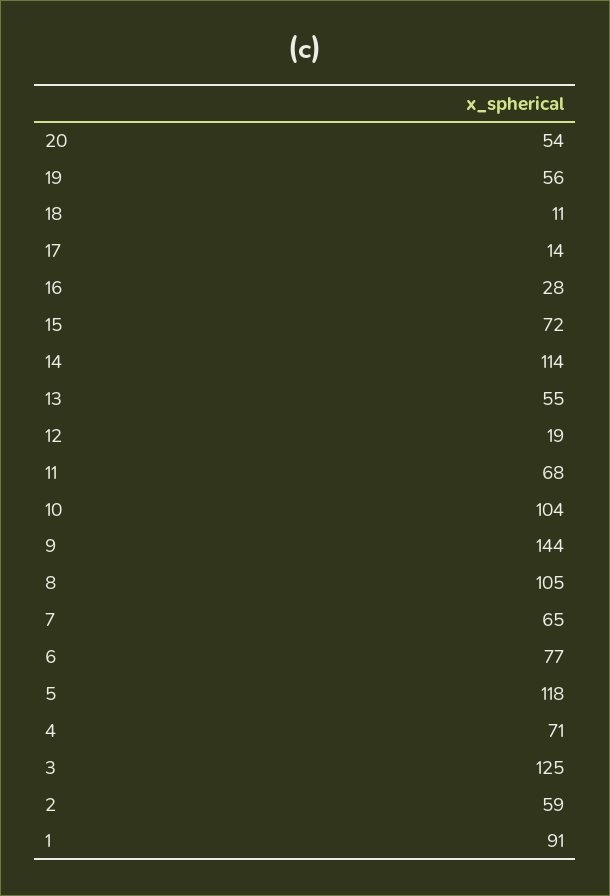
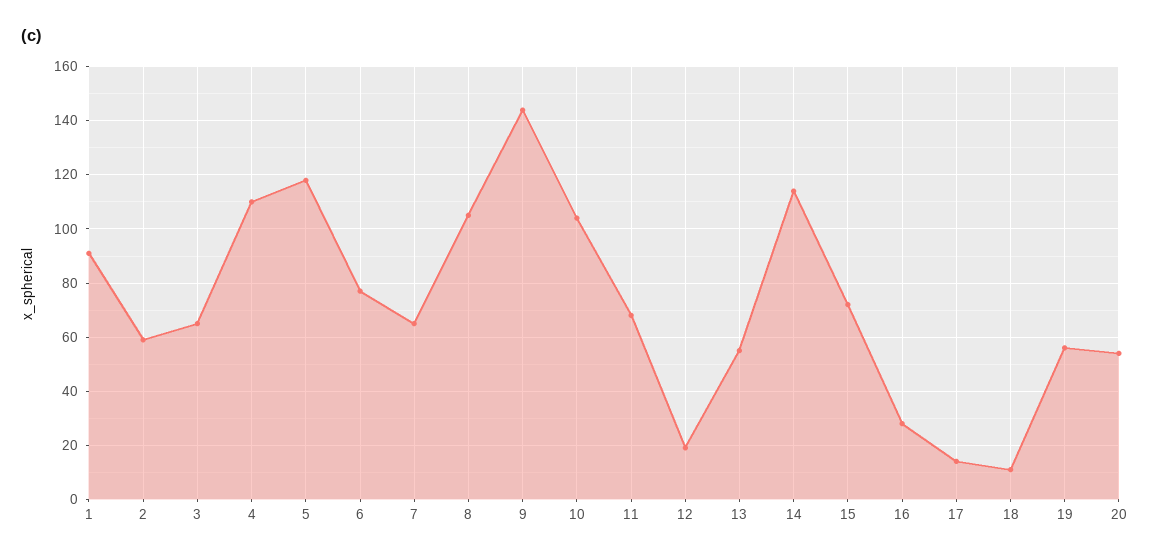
4: 71 -> 110
3: 125 -> 65

